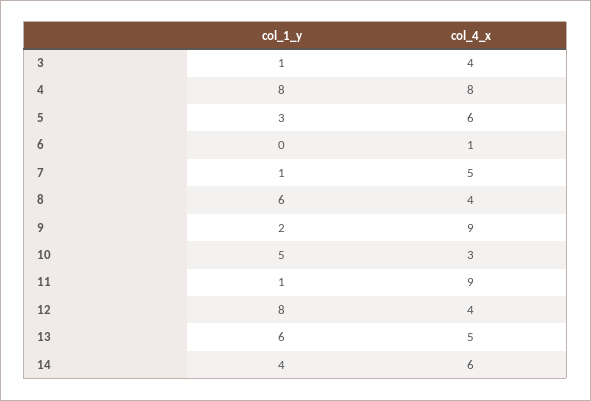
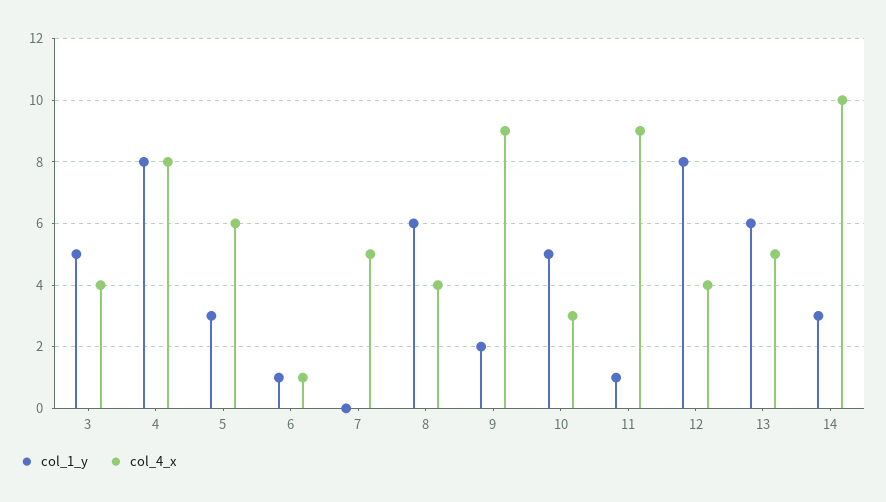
col_1_y, 3: 1 -> 5
col_1_y, 6: 0 -> 1
col_1_y, 7: 1 -> 0
col_1_y, 14: 4 -> 3
col_4_x, 14: 6 -> 10

